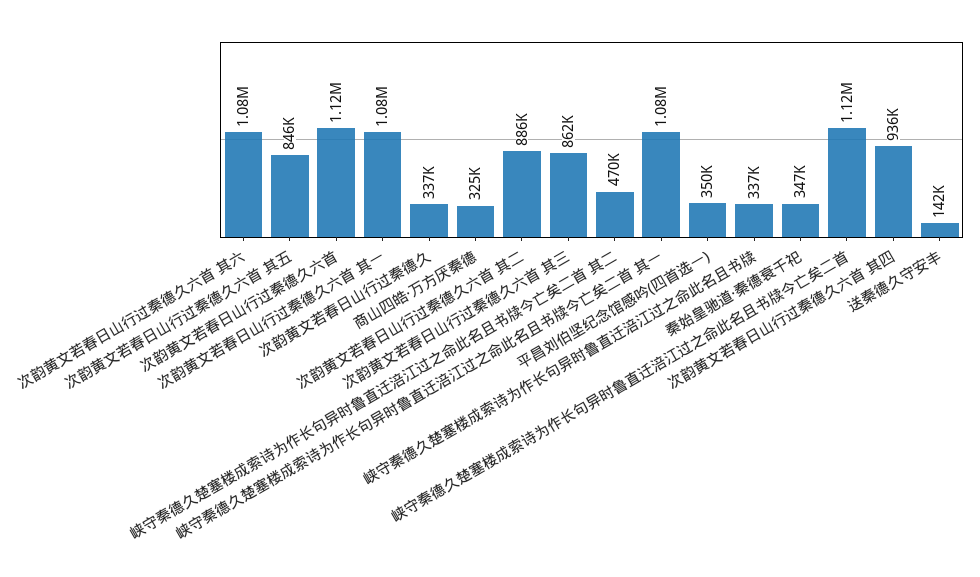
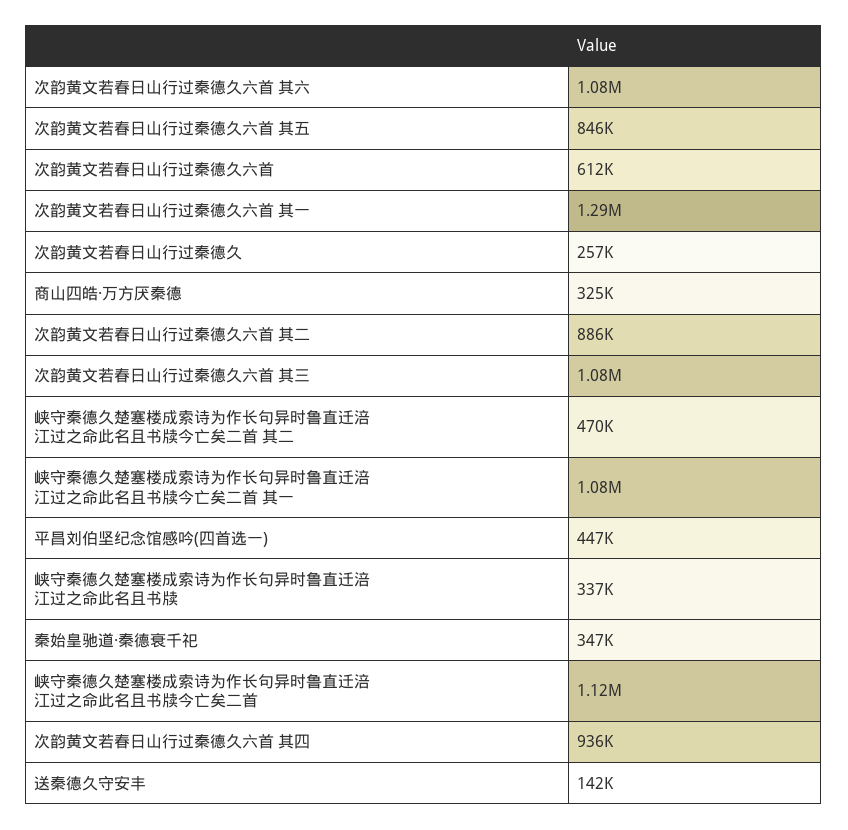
次韵黄文若春日山行过秦德久六首: 1120000 -> 612000
次韵黄文若春日山行过秦德久六首 其一: 1080000 -> 1290000
次韵黄文若春日山行过秦德久: 337000 -> 257000
次韵黄文若春日山行过秦德久六首 其三: 862000 -> 1080000
平昌刘伯坚纪念馆感吟(四首选一): 350000 -> 447000

